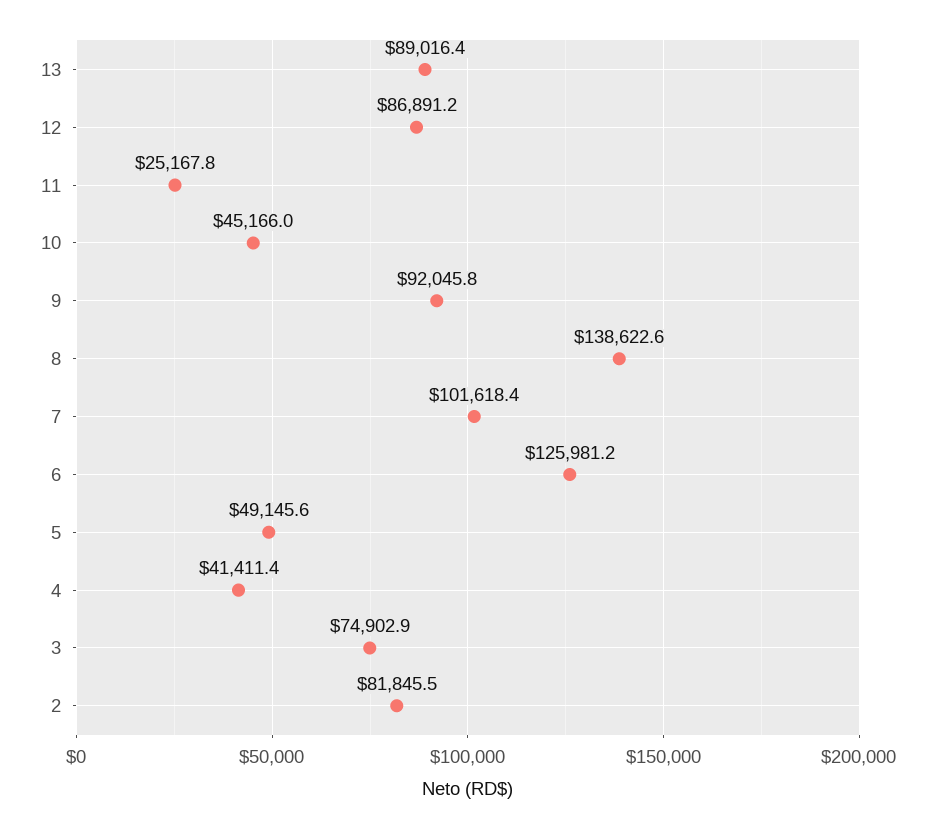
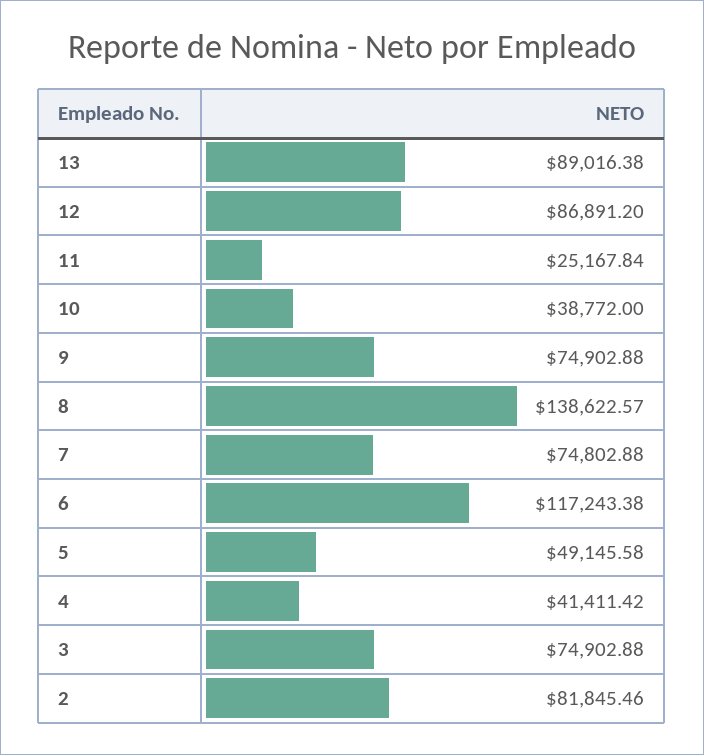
10: 45166 -> 38772
9: 92045.8 -> 74902.88
7: 101618.4 -> 74802.88
6: 125981.2 -> 117243.38

